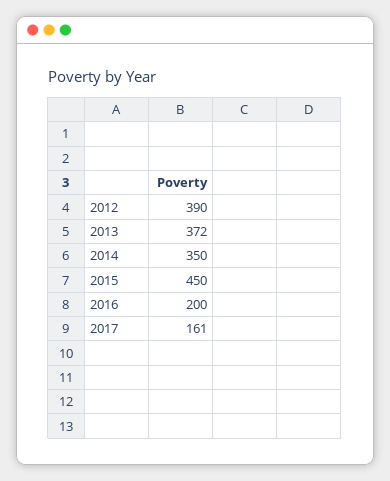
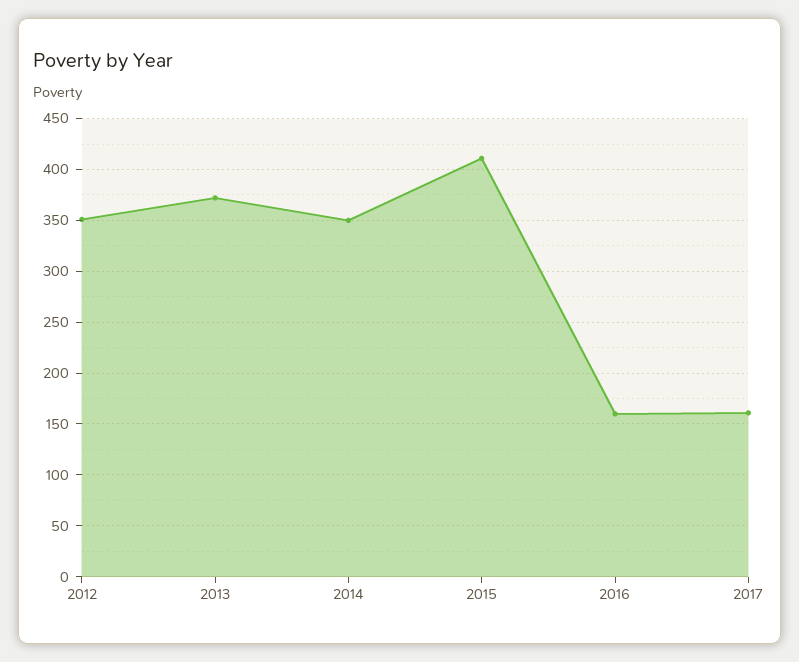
2012: 390 -> 350
2015: 450 -> 410
2016: 200 -> 160

